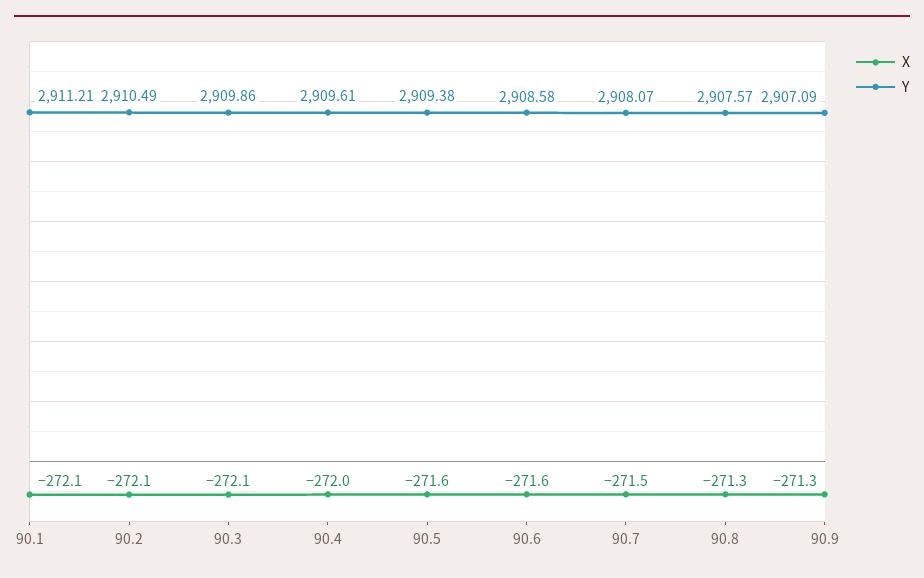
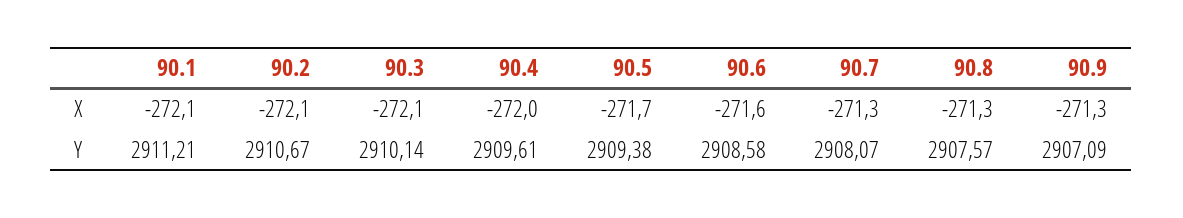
Y, 90.2: 2910.49 -> 2910.67
Y, 90.3: 2909.86 -> 2910.14
X, 90.5: -271.6 -> -271.7
X, 90.7: -271.5 -> -271.3

